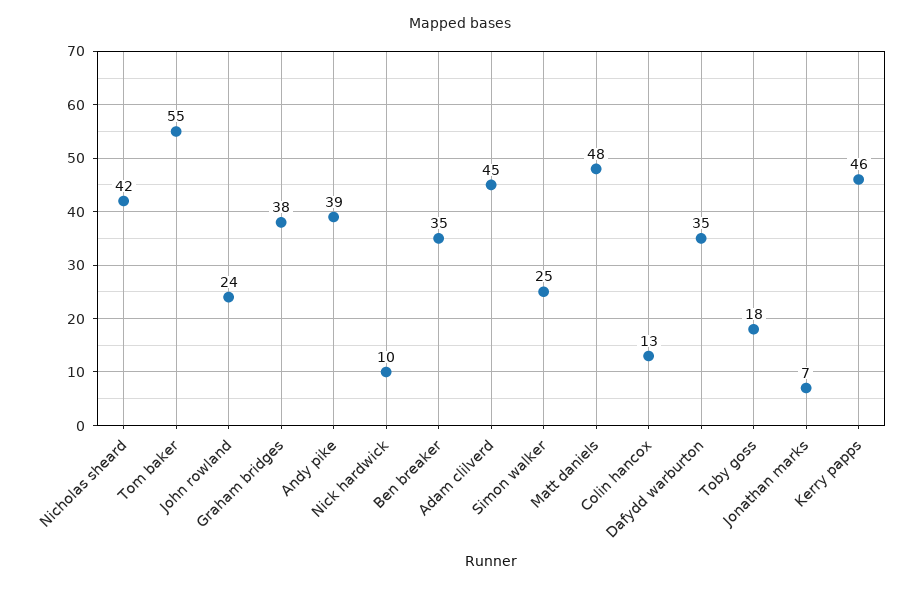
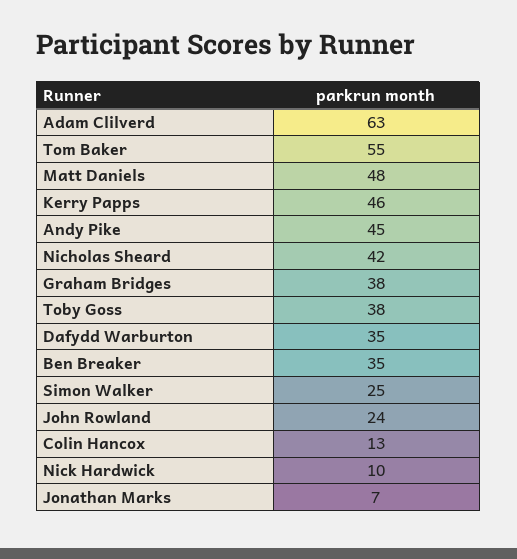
Andy pike: 39 -> 45
Adam clilverd: 45 -> 63
Toby goss: 18 -> 38

